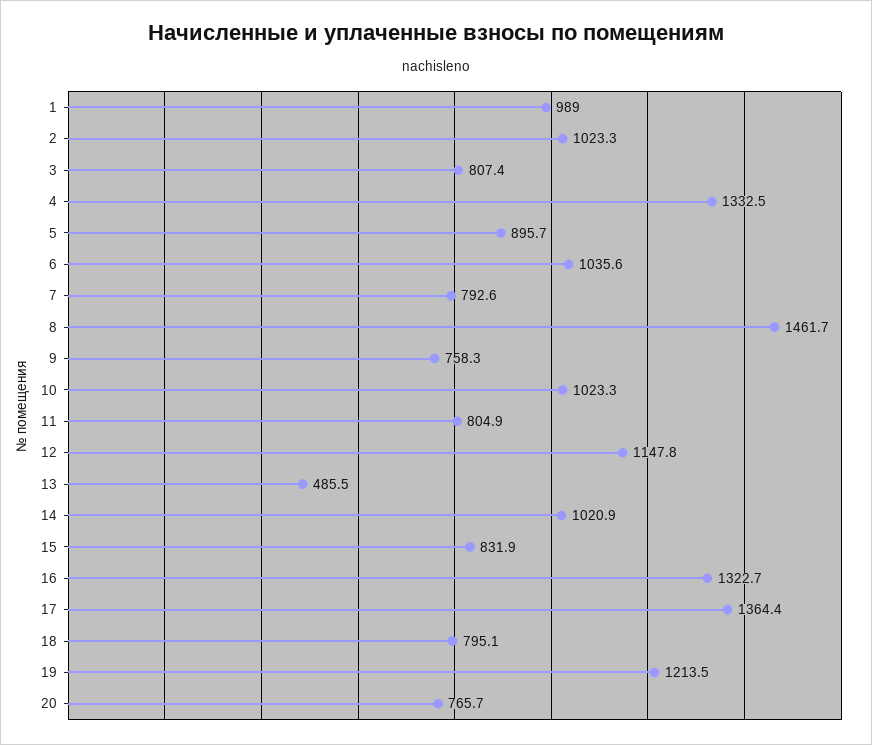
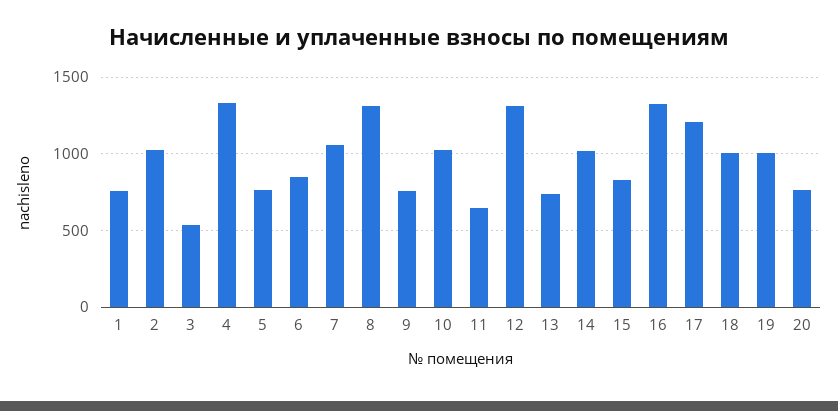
1: 989 -> 750
3: 807.4 -> 550
5: 895.7 -> 750
6: 1035.6 -> 850
7: 792.6 -> 1050
8: 1461.7 -> 1300
11: 804.9 -> 650
12: 1147.8 -> 1300
13: 485.5 -> 750
17: 1364.4 -> 1200
18: 795.1 -> 1000
19: 1213.5 -> 1000

